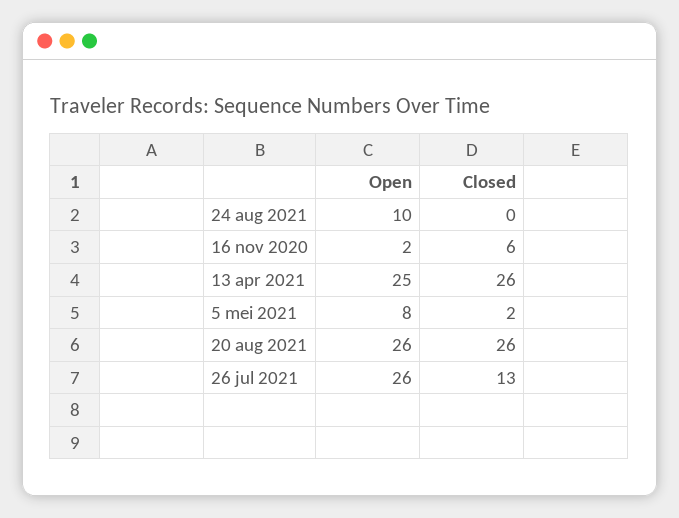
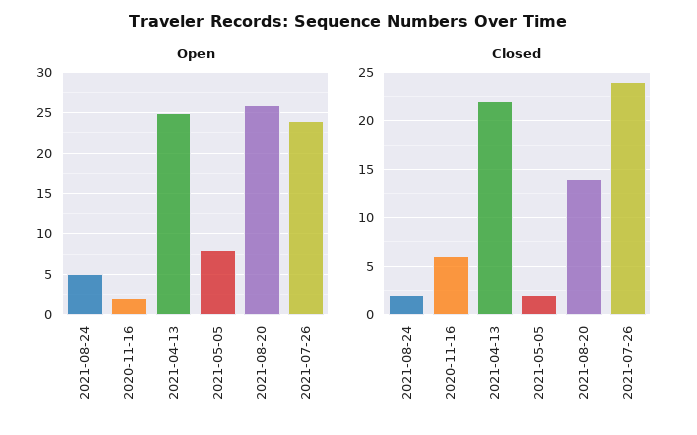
Open, 24 aug 2021: 10 -> 5
Closed, 24 aug 2021: 0 -> 2
Closed, 13 apr 2021: 26 -> 22
Closed, 20 aug 2021: 26 -> 14
Open, 26 jul 2021: 26 -> 24
Closed, 26 jul 2021: 13 -> 24

